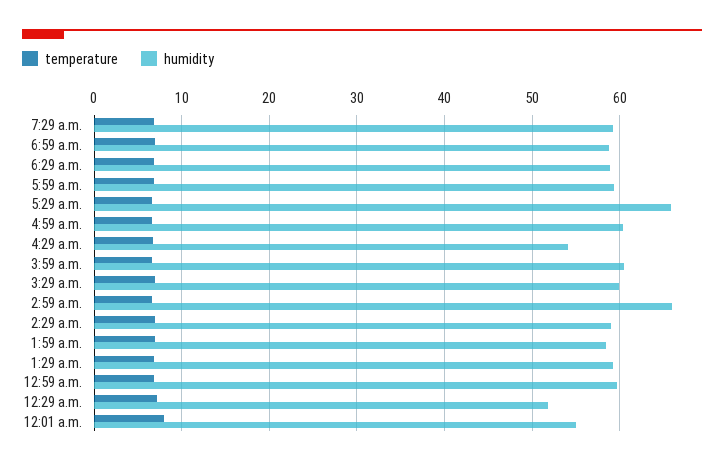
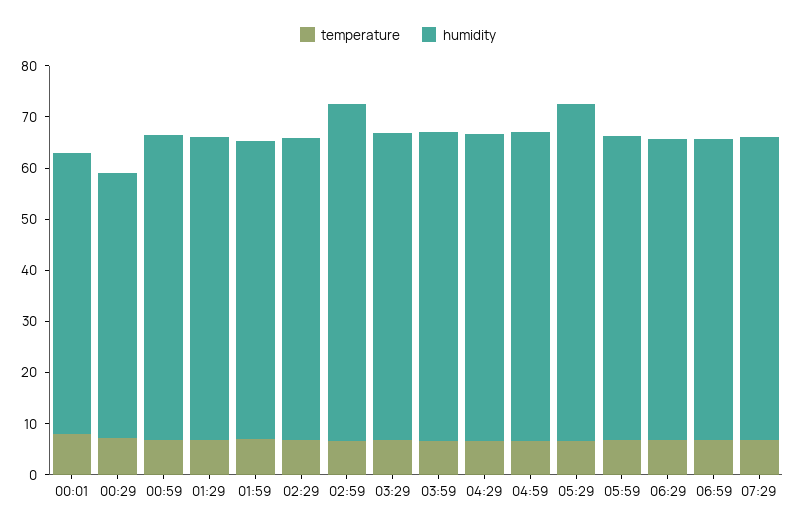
humidity, 4:29 a.m.: 54 -> 60

